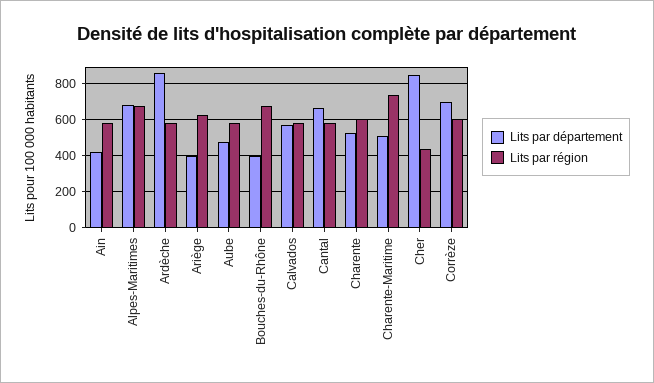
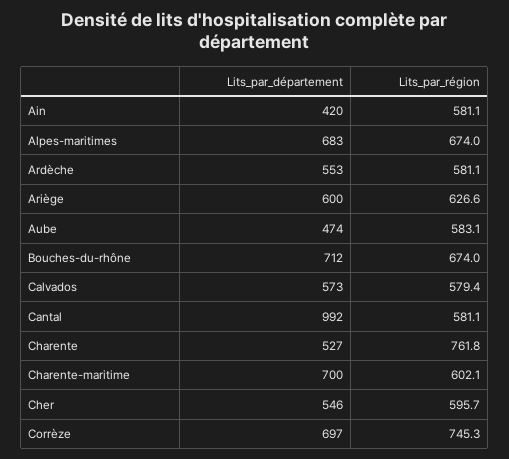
Lits par département, Ardèche: 850 -> 553
Lits par département, Ariège: 400 -> 600
Lits par département, Bouches-du-Rhône: 400 -> 712
Lits par département, Cantal: 650 -> 992
Lits par région, Charente: 600 -> 761.8
Lits par département, Charente-Maritime: 500 -> 700
Lits par région, Charente-Maritime: 750 -> 602.1
Lits par département, Cher: 850 -> 546
Lits par région, Cher: 450 -> 595.7
Lits par région, Corrèze: 600 -> 745.3

